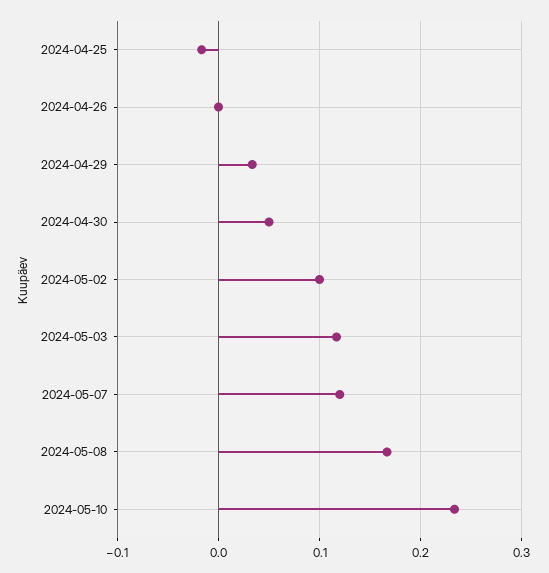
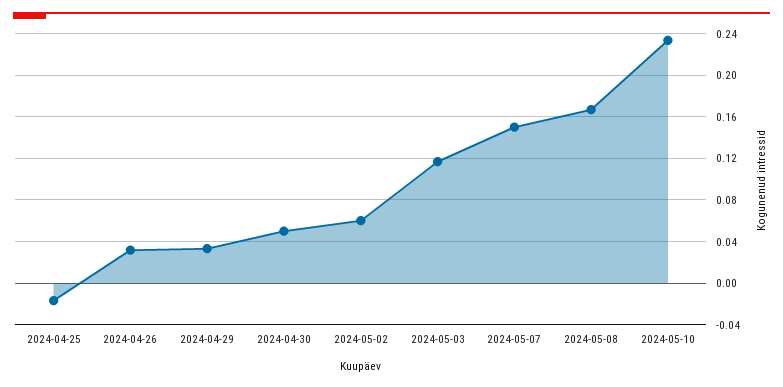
2024-04-26: 0 -> 0.03
2024-05-02: 0.1 -> 0.06
2024-05-07: 0.12 -> 0.15

